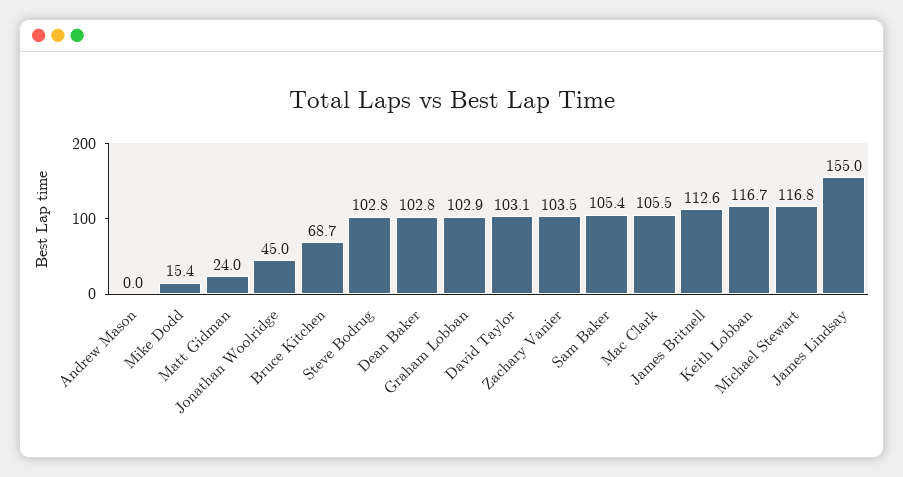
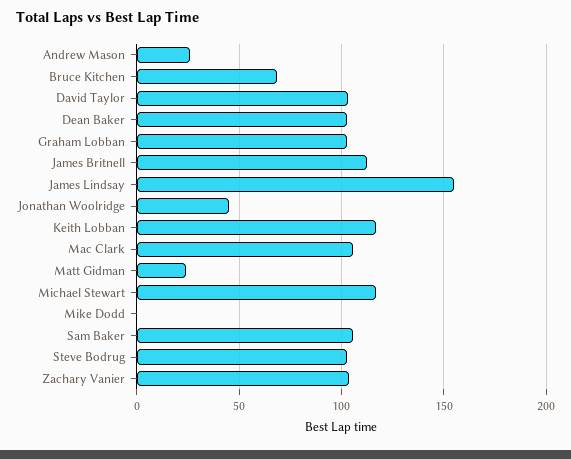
Andrew Mason: 0 -> 25
Mike Dodd: 15.4 -> 0

